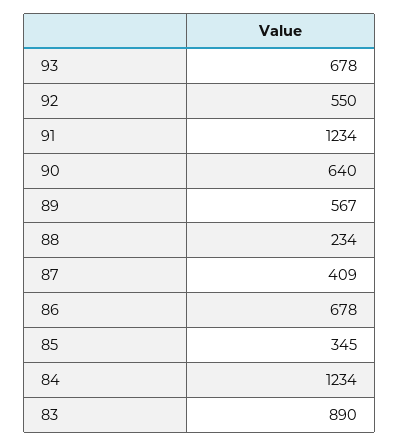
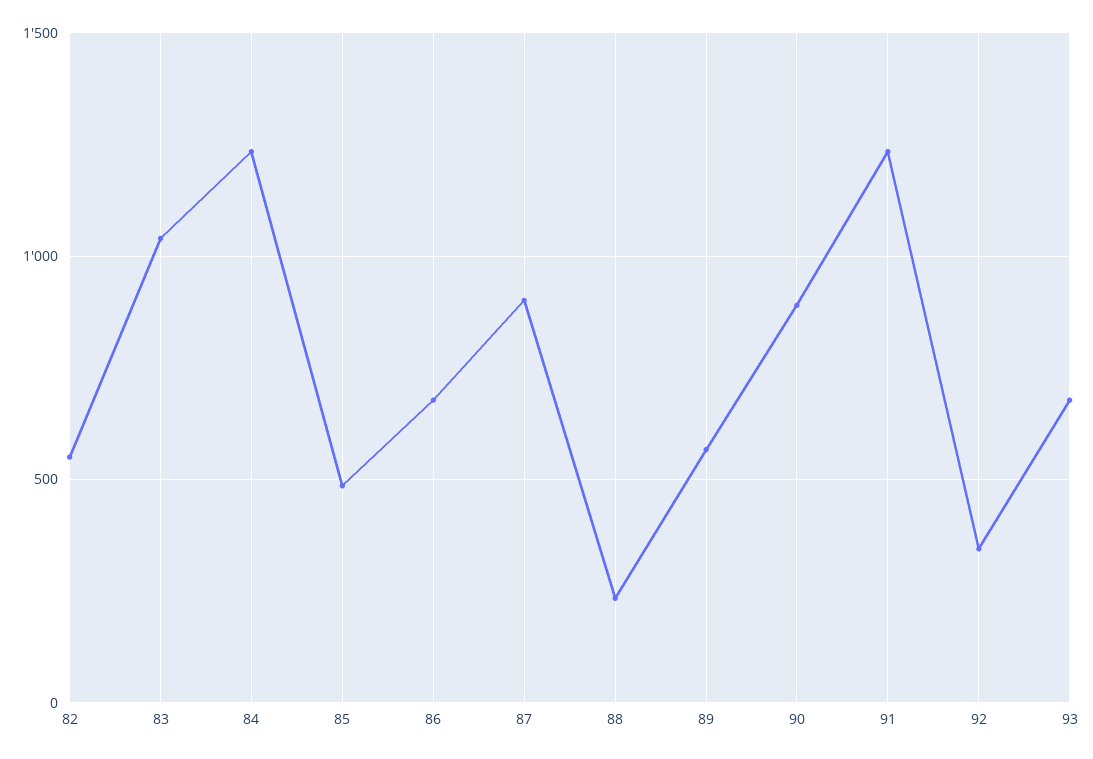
92: 550 -> 350
90: 640 -> 900
87: 409 -> 900
85: 345 -> 500
83: 890 -> 1050
82: none -> 550

